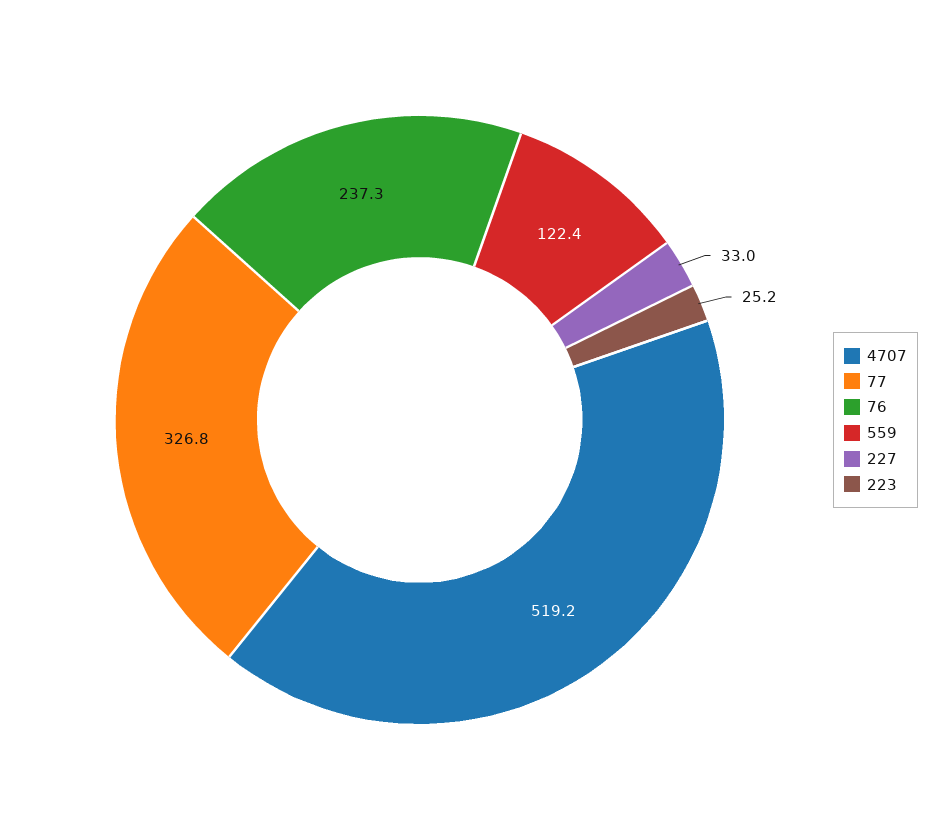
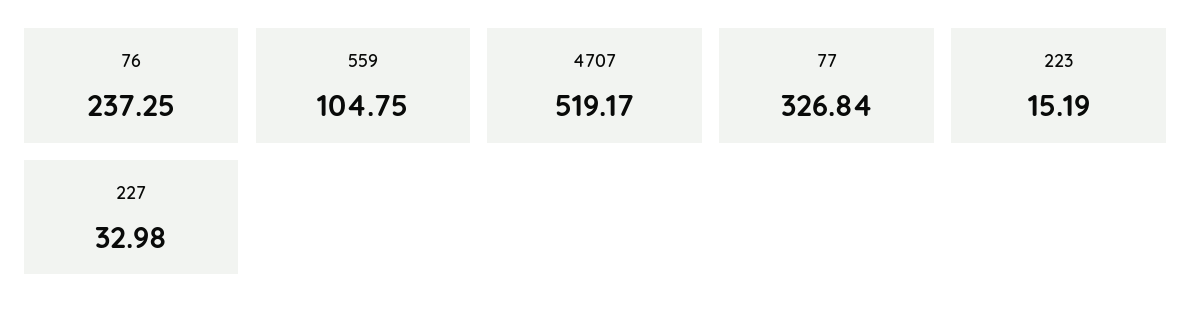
559: 122.4 -> 104.75
223: 25.2 -> 15.19

